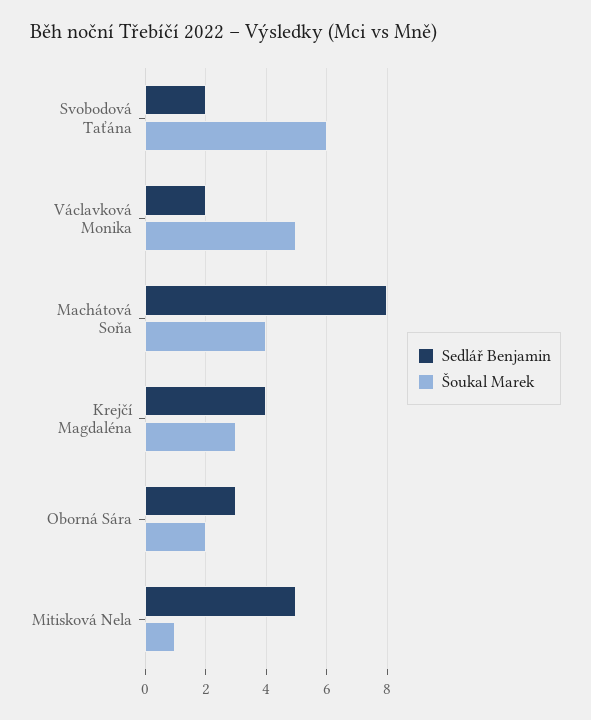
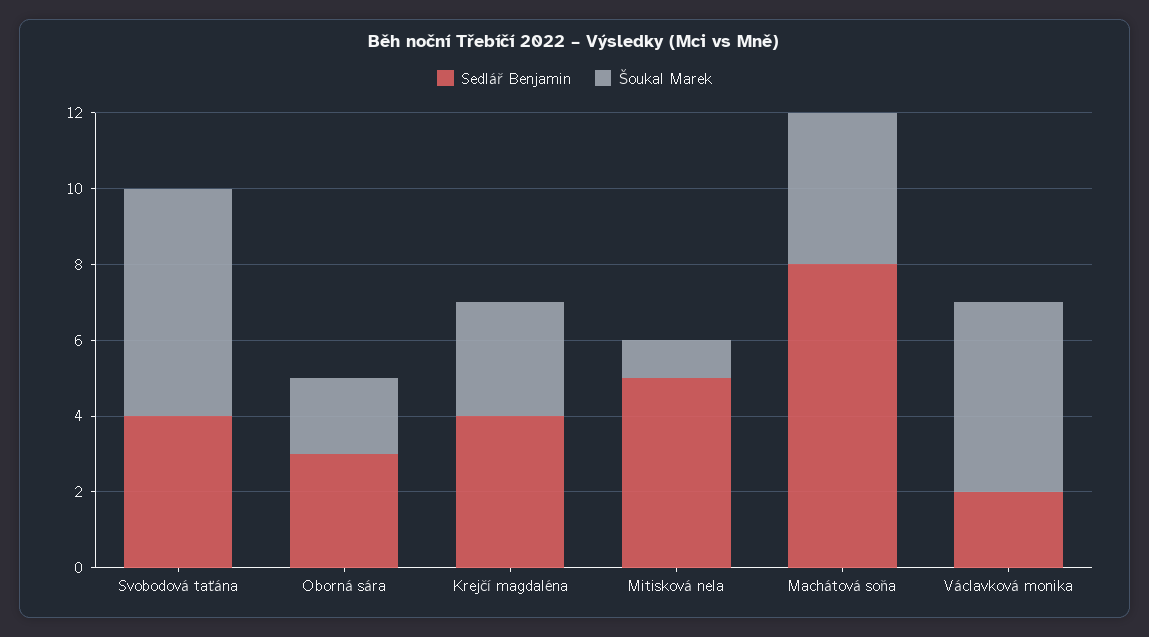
Sedlář Benjamin, Svobodová Taťána: 2 -> 4

